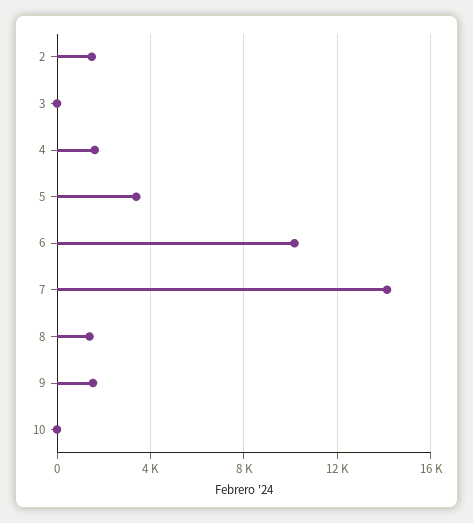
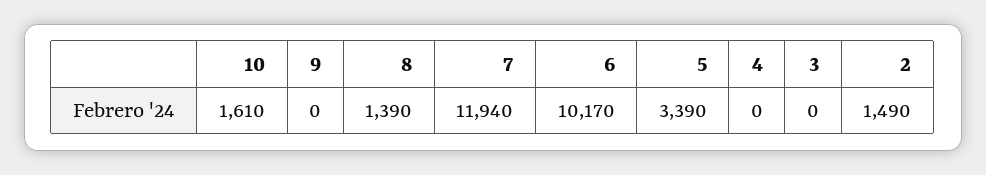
4: 1500 -> 0
7: 14000 -> 11940
9: 1500 -> 0
10: 0 -> 1610

